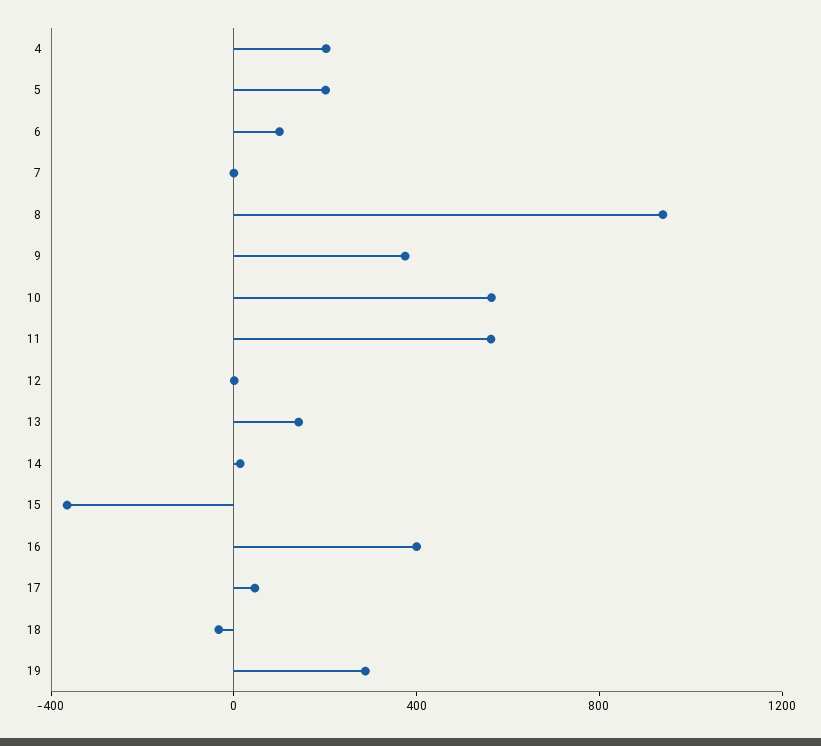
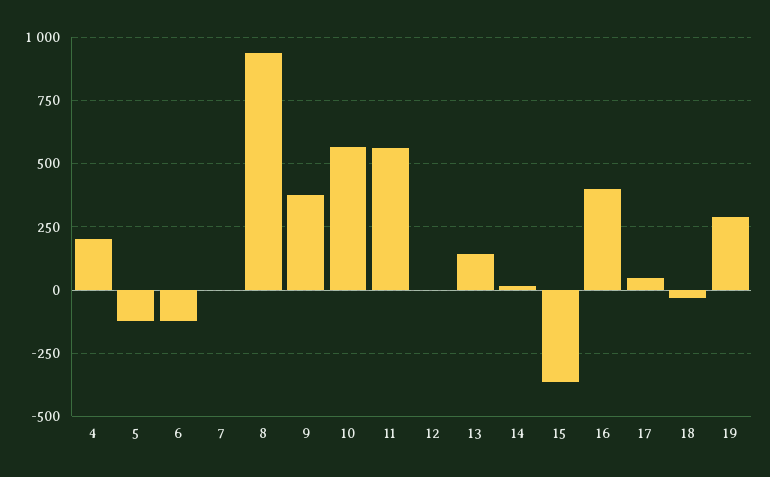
5: 200 -> -125
6: 100 -> -125

